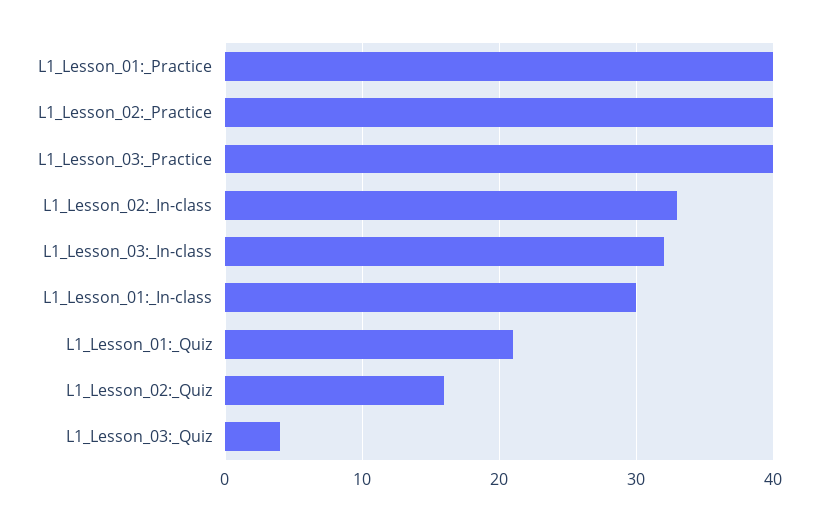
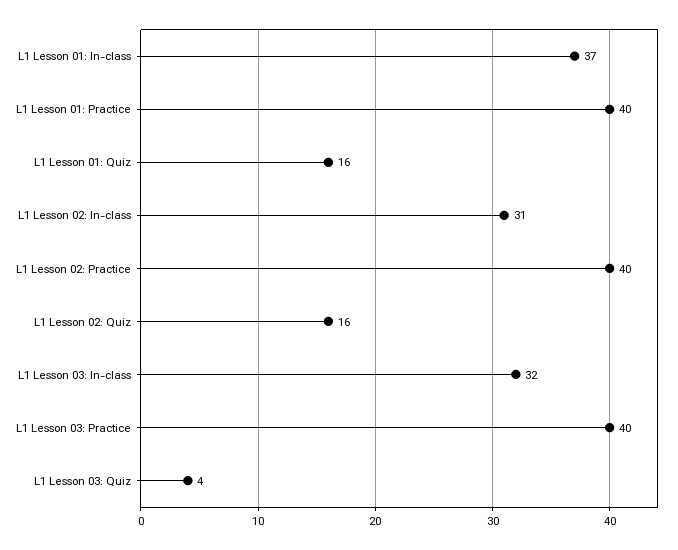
L1_Lesson_02:_In-class: 33 -> 31
L1_Lesson_01:_In-class: 30 -> 37
L1_Lesson_01:_Quiz: 21 -> 16

